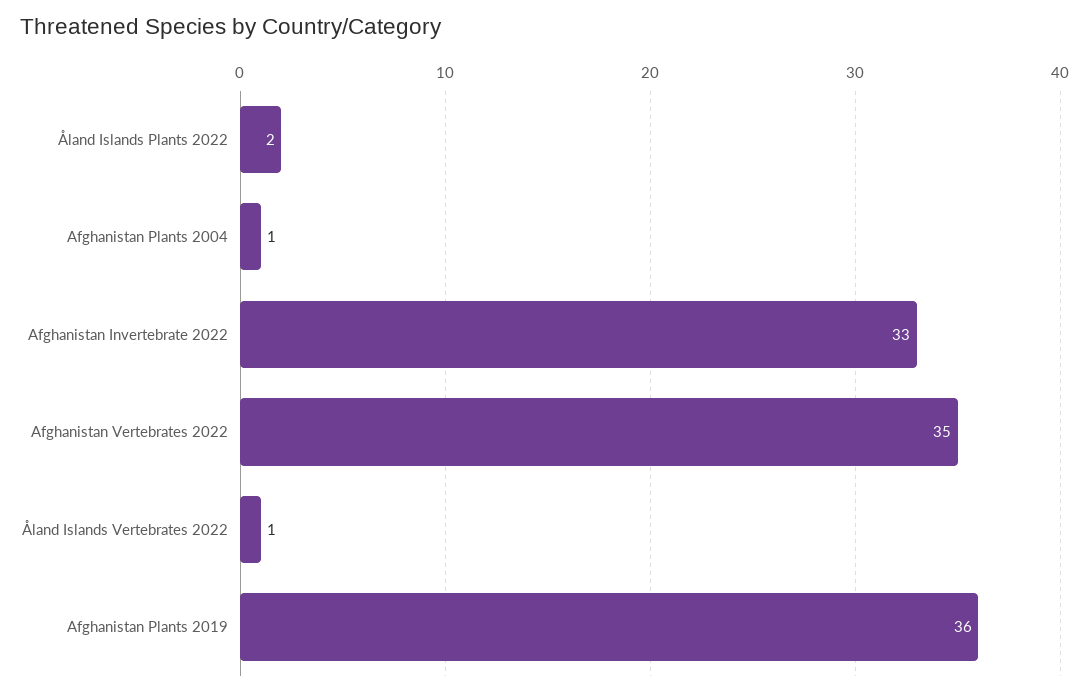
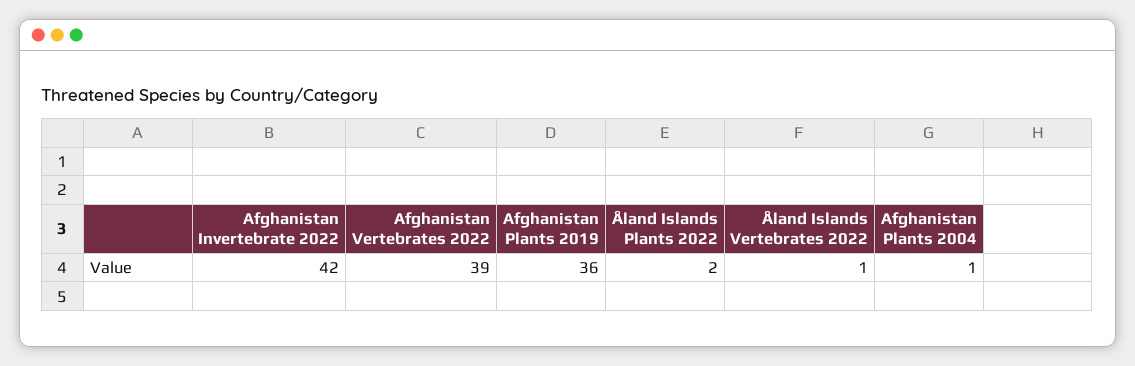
Afghanistan Invertebrate 2022: 33 -> 42
Afghanistan Vertebrates 2022: 35 -> 39

